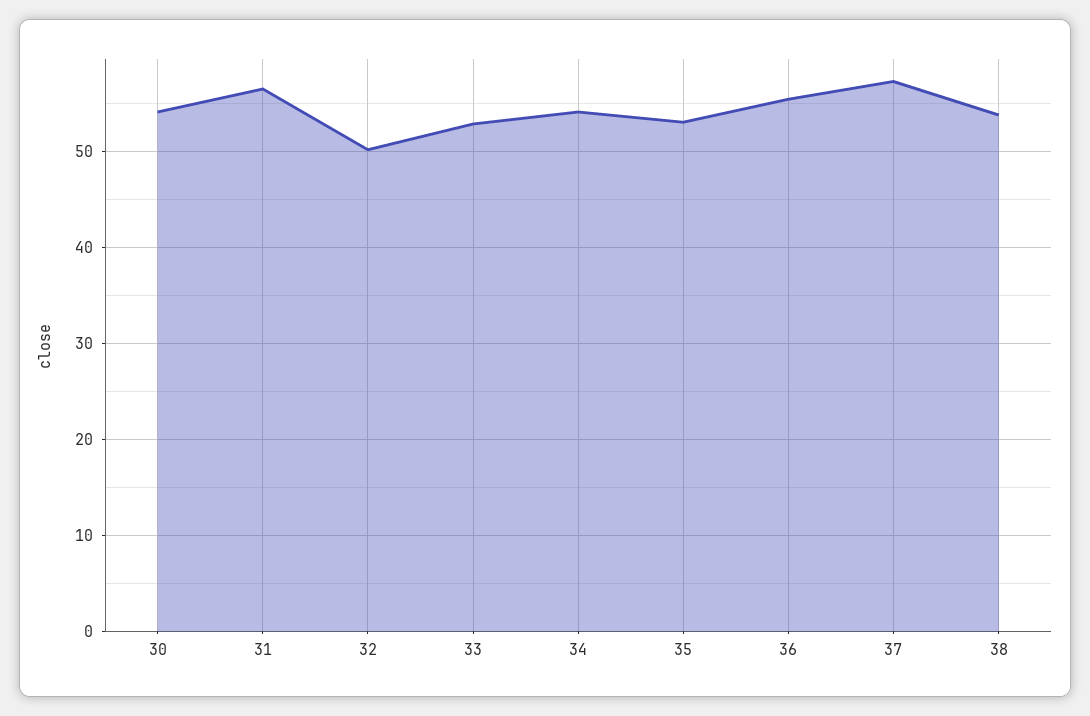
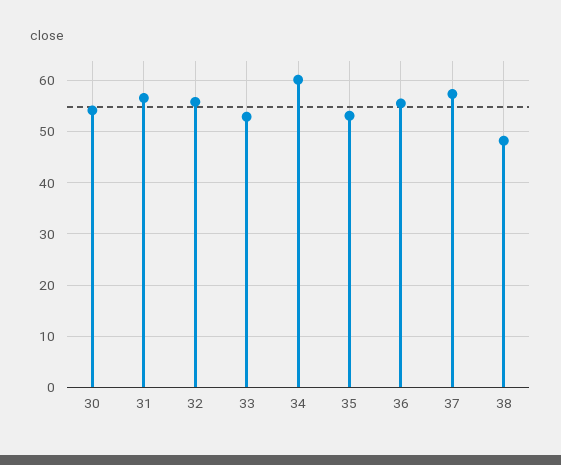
32: 50 -> 56
34: 54 -> 60
38: 54 -> 48

